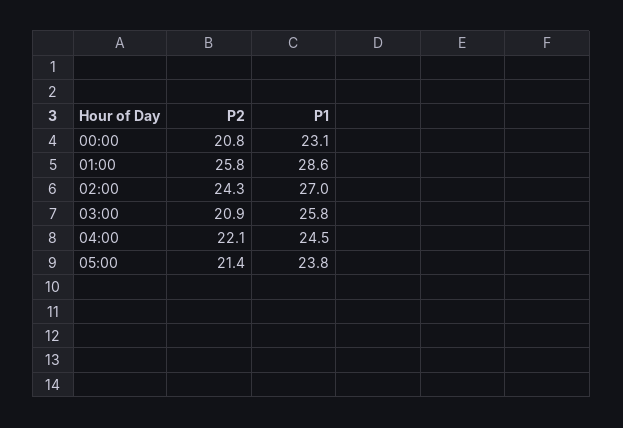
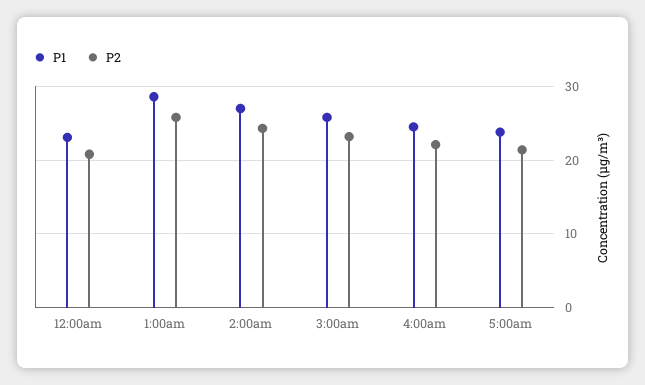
P2, 03:00: 20.9 -> 23

